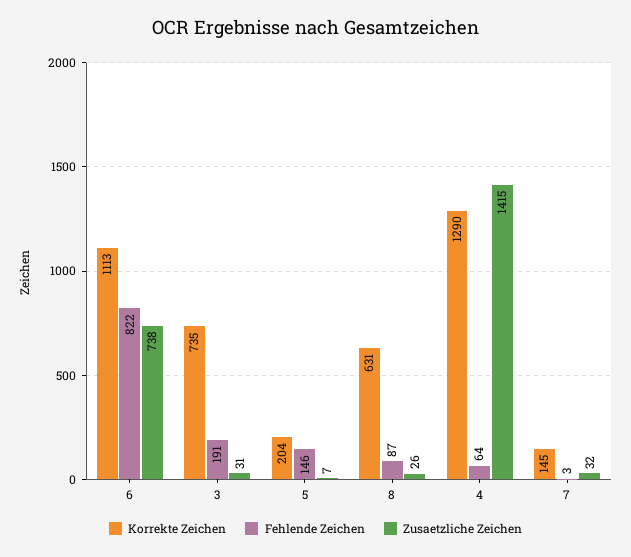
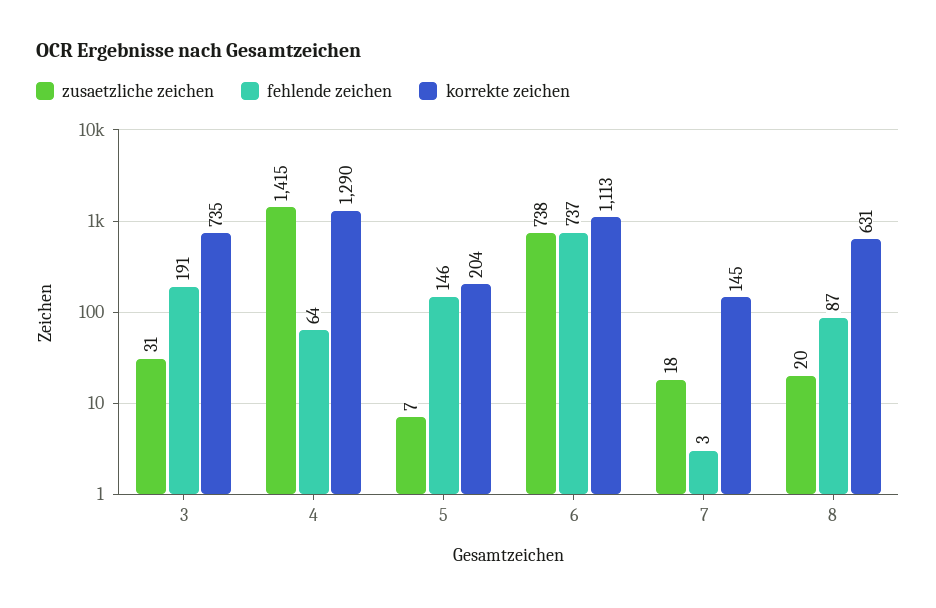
Fehlende Zeichen, 6: 822 -> 737
Zusaetzliche Zeichen, 8: 26 -> 20
Zusaetzliche Zeichen, 7: 32 -> 18

